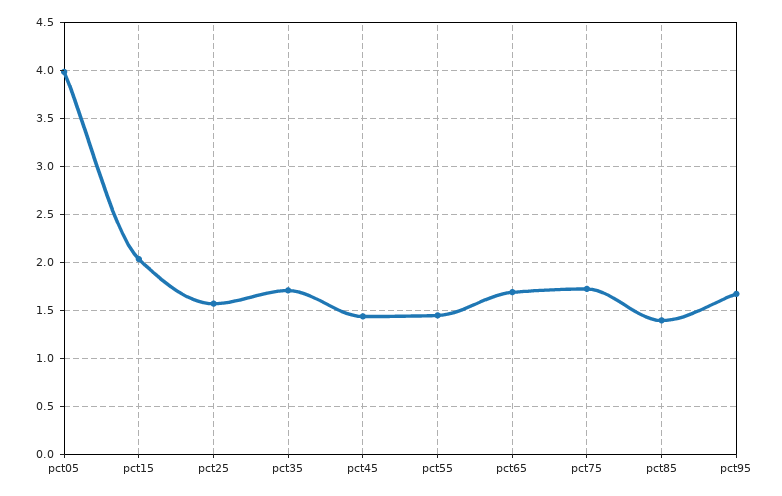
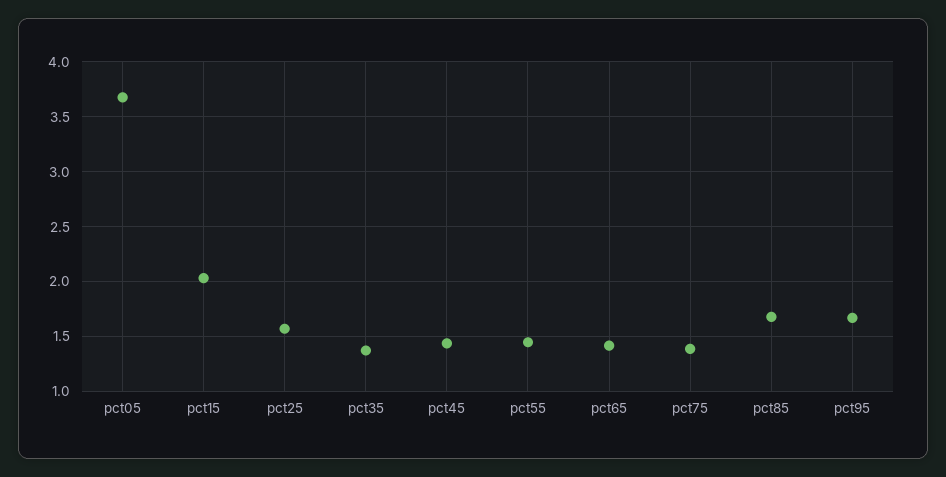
pct05: 4 -> 3.7
pct35: 1.7 -> 1.4
pct65: 1.7 -> 1.4
pct75: 1.7 -> 1.4
pct85: 1.4 -> 1.7

